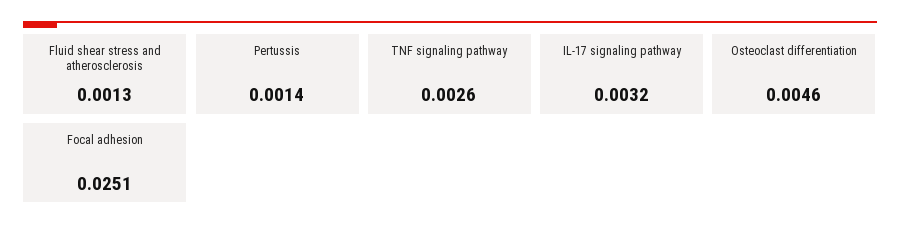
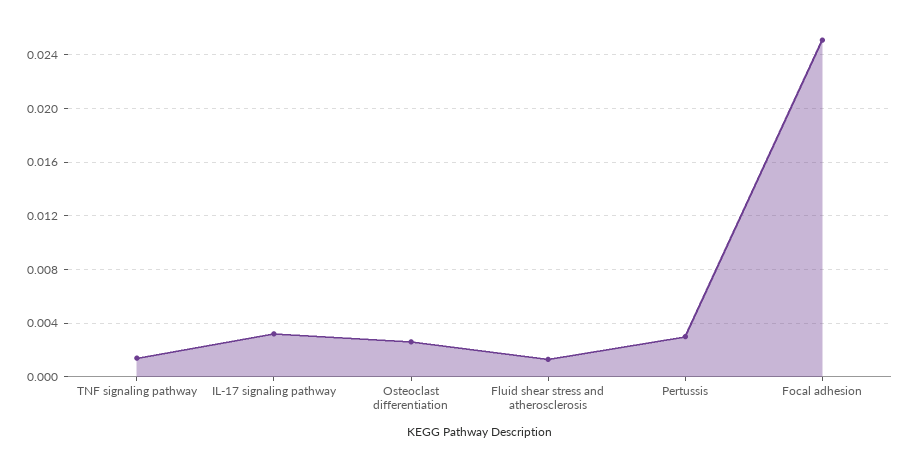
Pertussis: 0.0014 -> 0.003
TNF signaling pathway: 0.0026 -> 0.0015
Osteoclast differentiation: 0.0046 -> 0.0025

